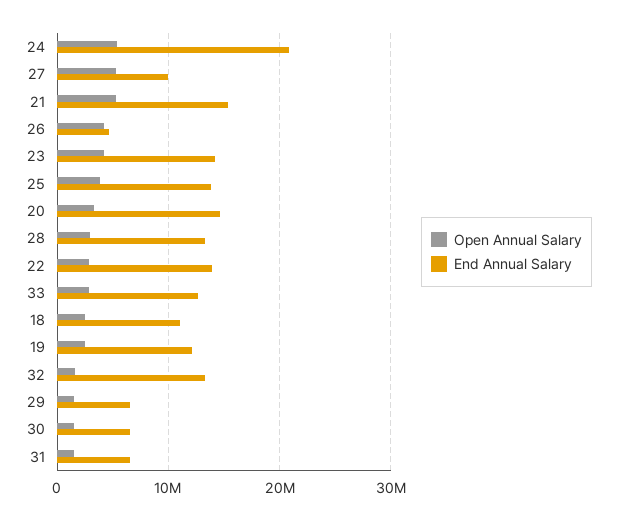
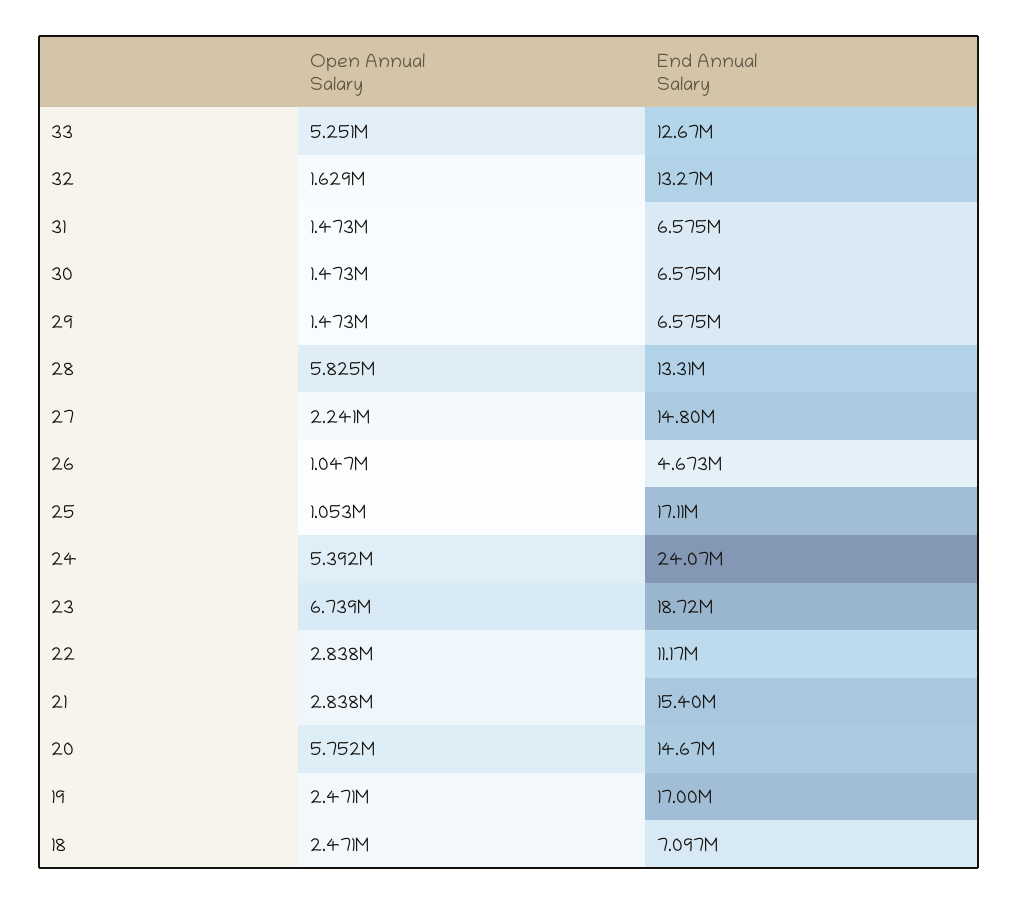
End Annual Salary, 24: 21000000 -> 24070000
Open Annual Salary, 27: 5000000 -> 2241000
End Annual Salary, 27: 10000000 -> 14800000
Open Annual Salary, 21: 5000000 -> 2838000
Open Annual Salary, 26: 4000000 -> 1047000
Open Annual Salary, 23: 4000000 -> 6739000
End Annual Salary, 23: 14000000 -> 18720000
Open Annual Salary, 25: 4000000 -> 1053000
End Annual Salary, 25: 14000000 -> 17110000
Open Annual Salary, 20: 3000000 -> 5752000
Open Annual Salary, 28: 3000000 -> 5825000
End Annual Salary, 22: 14000000 -> 11170000
Open Annual Salary, 33: 3000000 -> 5251000
End Annual Salary, 18: 11000000 -> 7097000
End Annual Salary, 19: 12000000 -> 17000000

